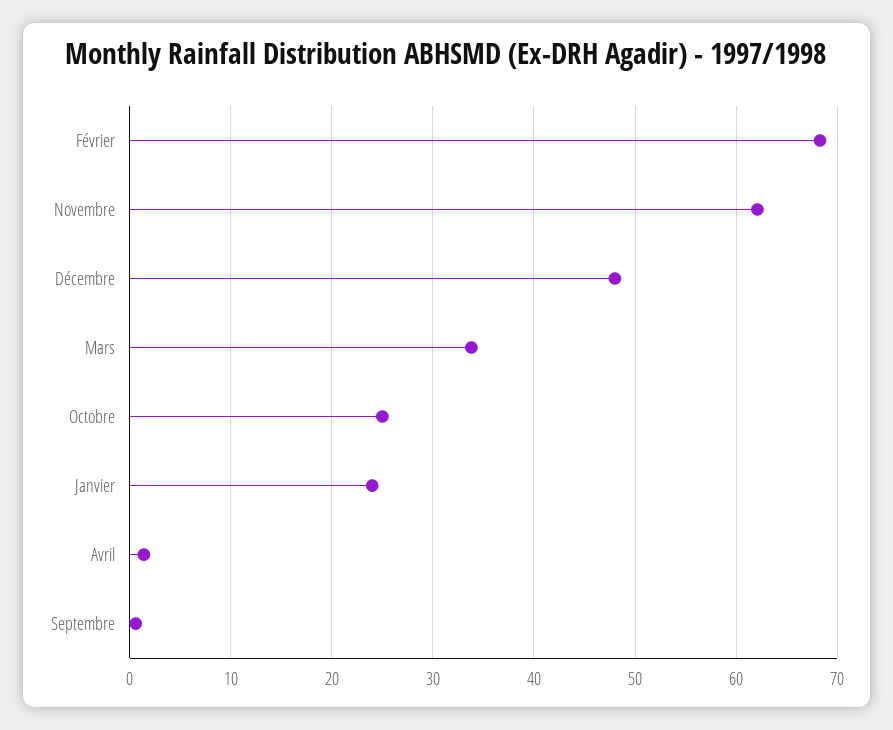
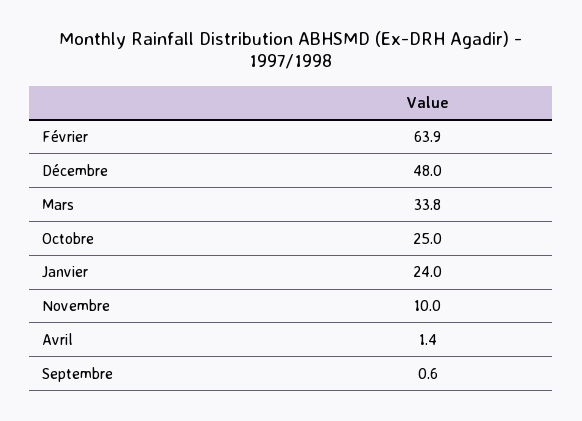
Février: 68 -> 63.9
Novembre: 62 -> 10

